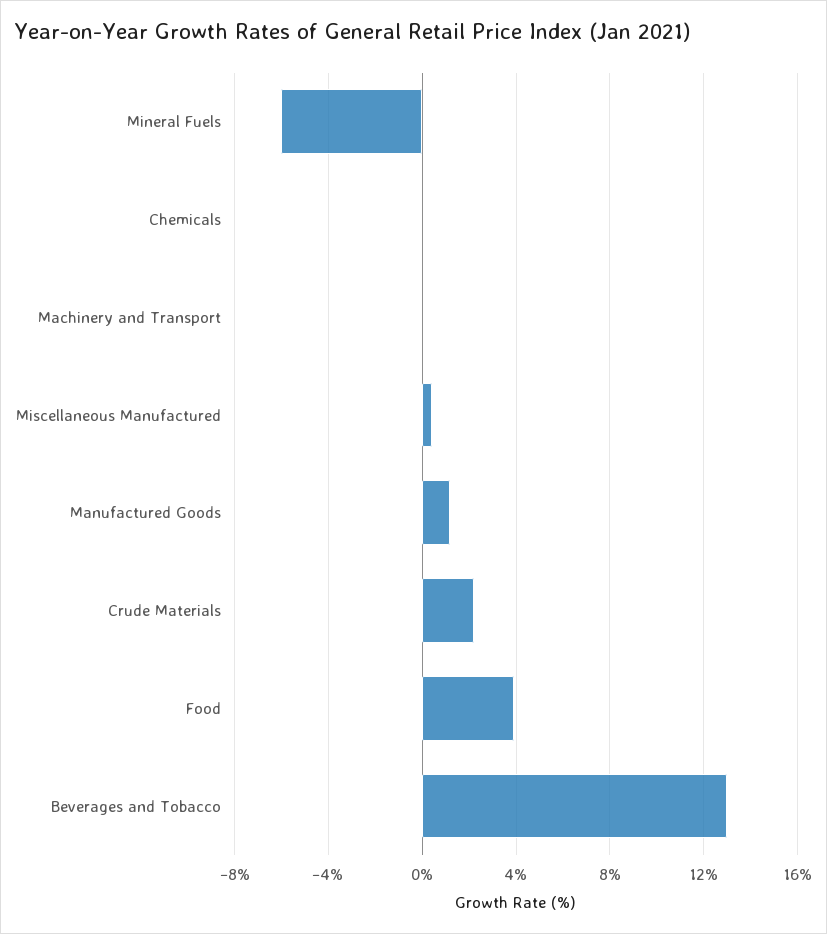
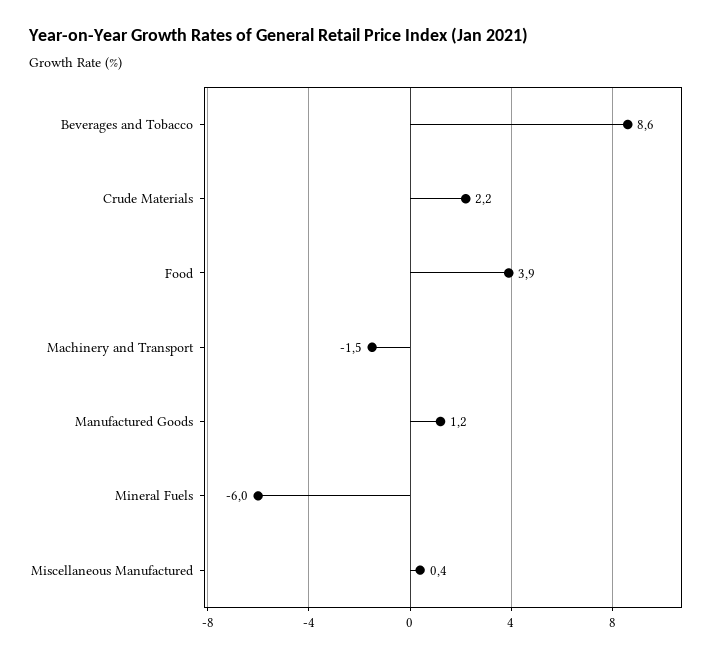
Chemicals: 0 -> none
Machinery and Transport: 0 -> -1.5
Beverages and Tobacco: 13 -> 8.6

